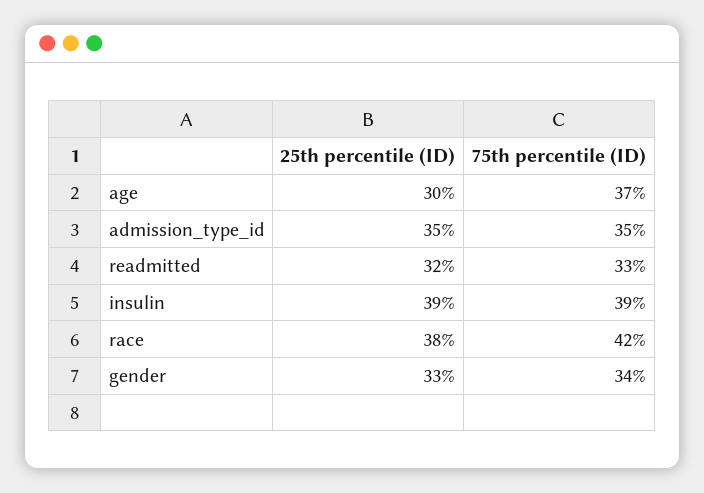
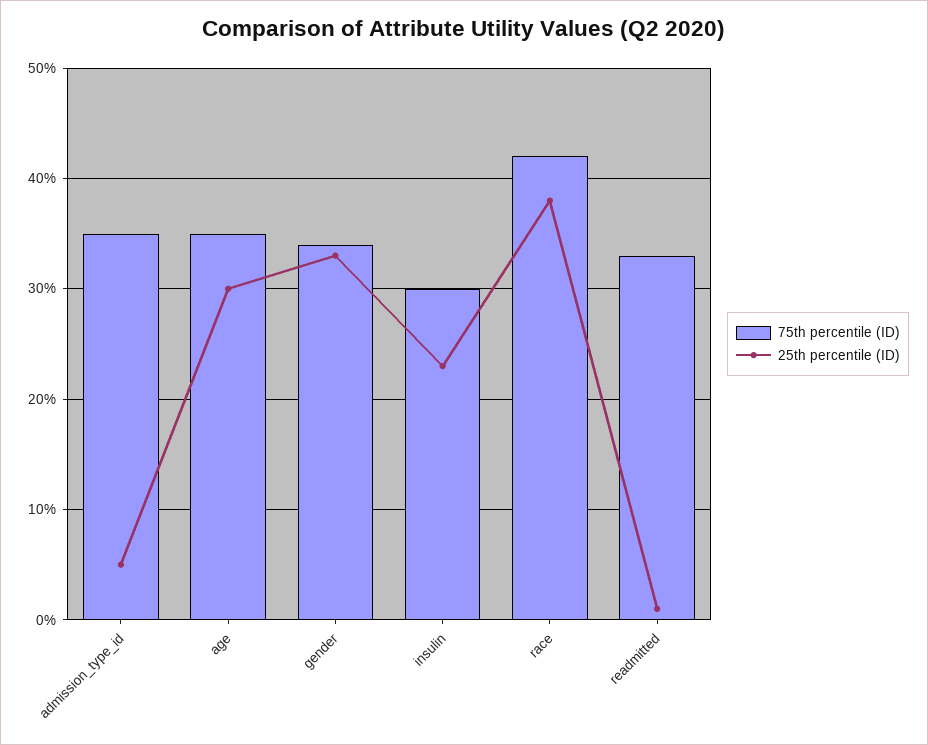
75th percentile (ID), age: 37 -> 35
25th percentile (ID), admission_type_id: 35 -> 5
25th percentile (ID), readmitted: 32 -> 1
25th percentile (ID), insulin: 39 -> 23
75th percentile (ID), insulin: 39 -> 30

